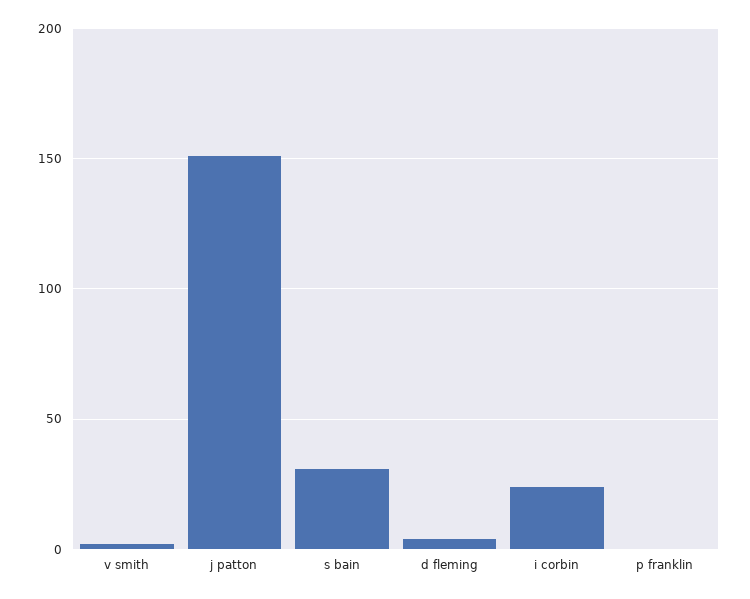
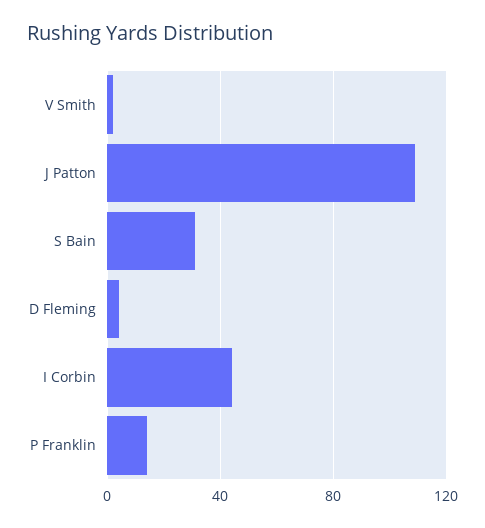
j patton: 150 -> 110
i corbin: 25 -> 45
p franklin: 0 -> 15

